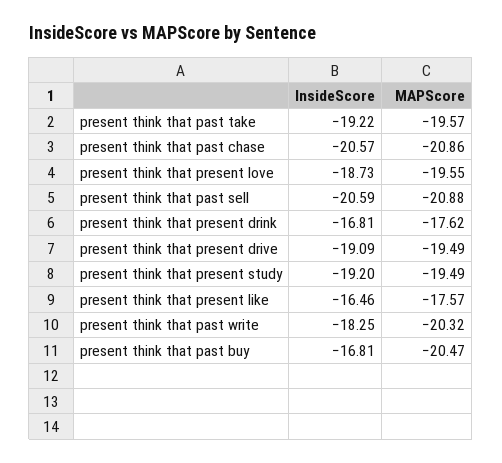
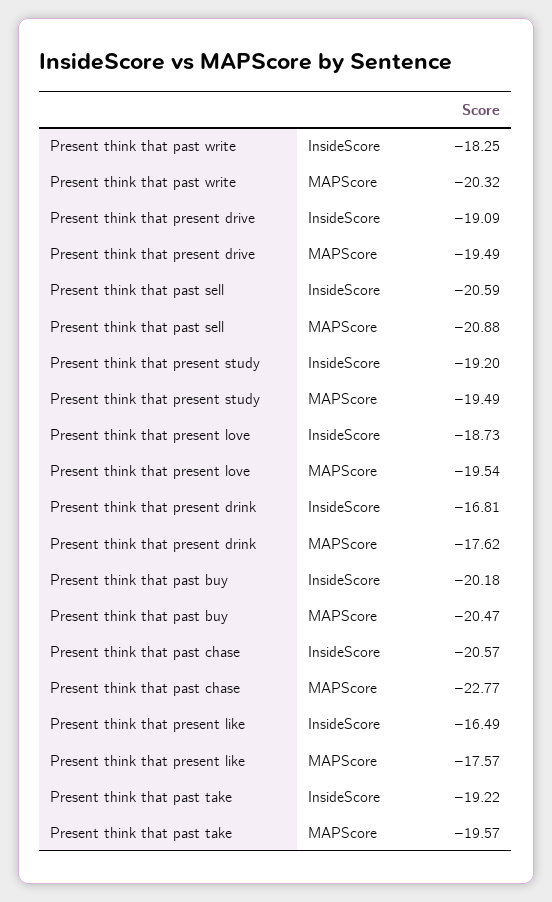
MAPScore, present think that past chase: -20.86 -> -22.77
MAPScore, present think that present love: -19.55 -> -19.54
InsideScore, present think that present like: -16.46 -> -16.49
InsideScore, present think that past buy: -16.81 -> -20.18

